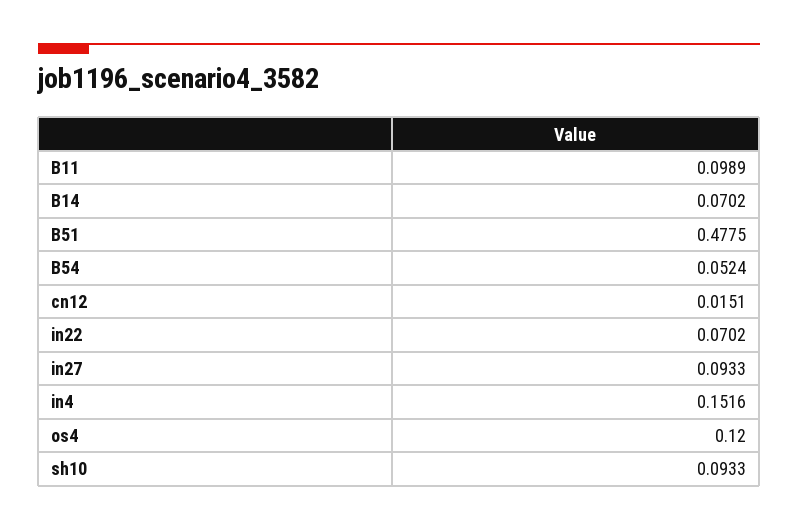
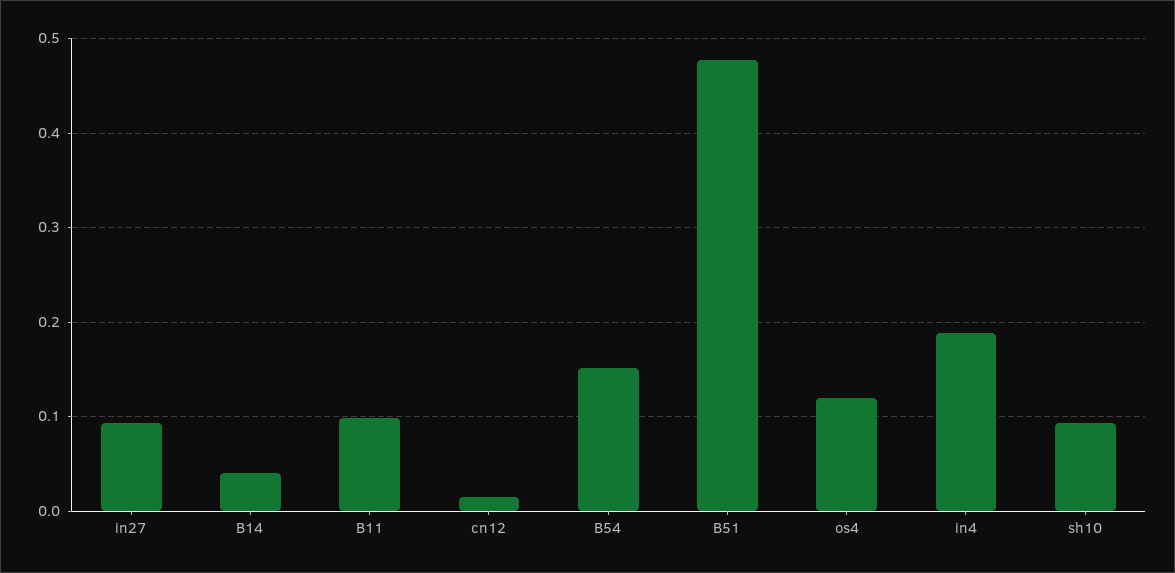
B14: 0.0702 -> 0.04
B54: 0.0524 -> 0.15
in22: 0.0702 -> none
in4: 0.1516 -> 0.19

